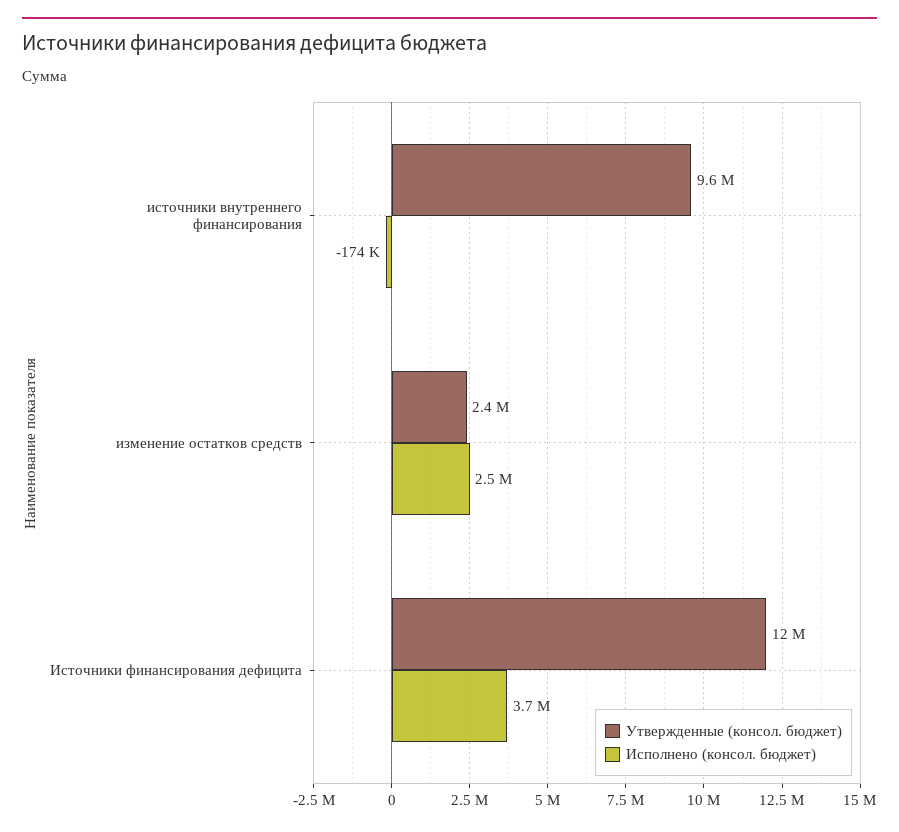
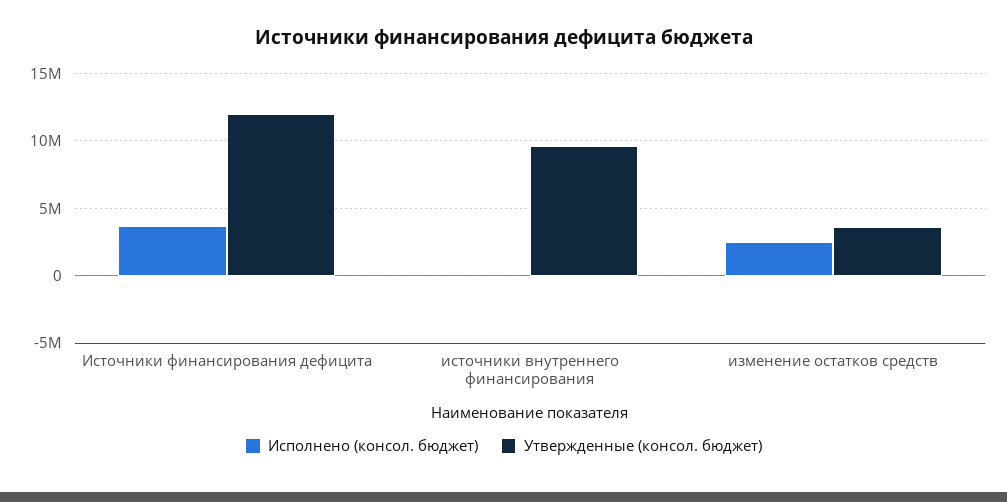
Утвержденные (консол. бюджет), изменение остатков средств: 2400000 -> 3500000

